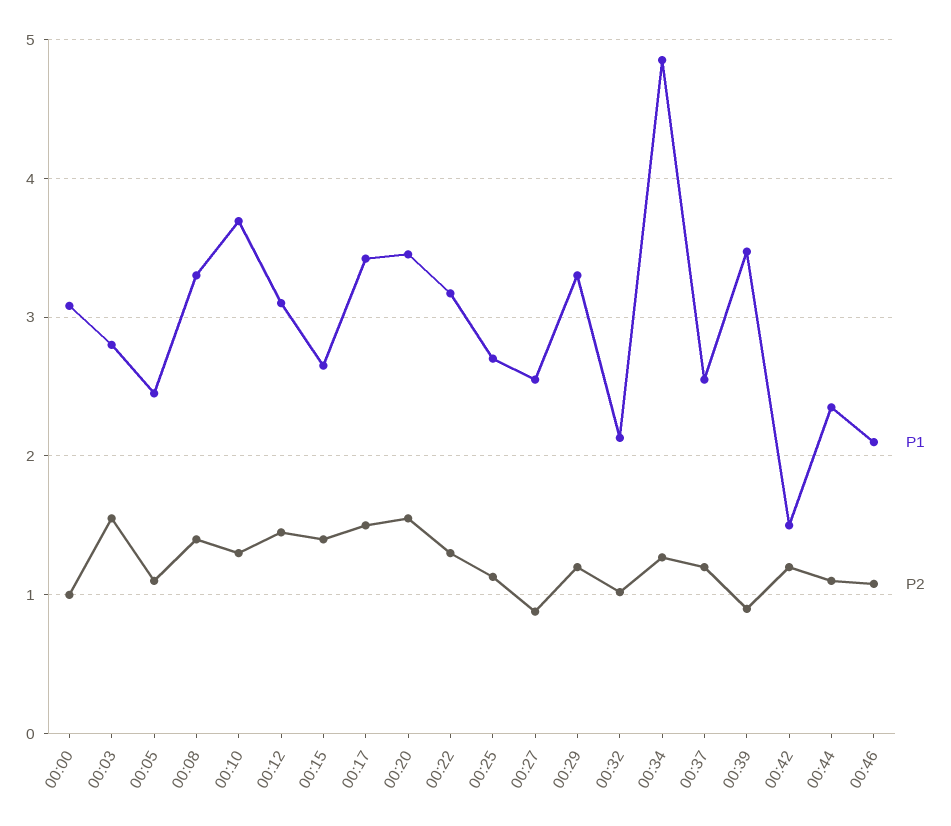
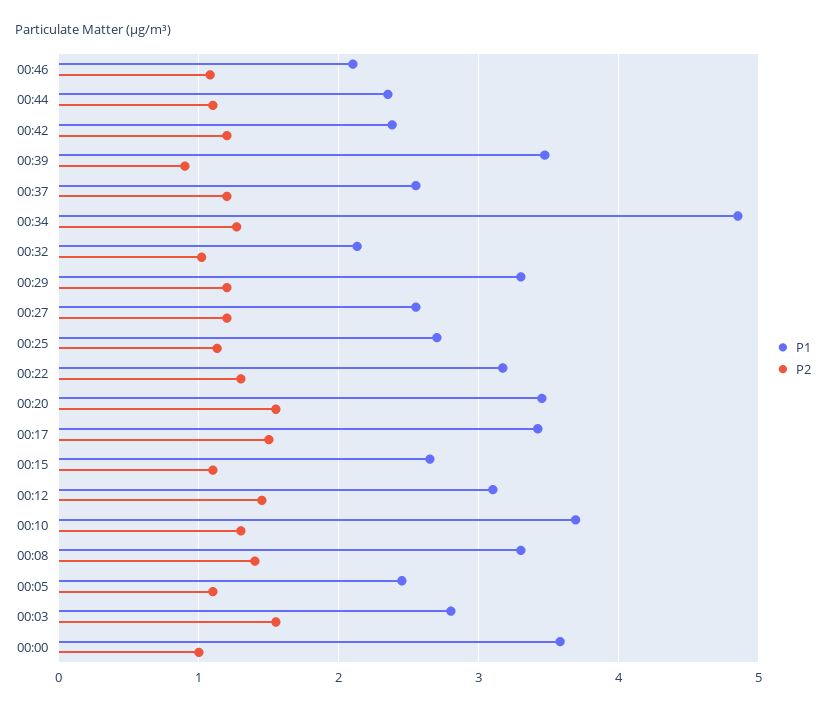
P1, 00:00: 3.1 -> 3.6
P2, 00:15: 1.4 -> 1.1
P2, 00:27: 0.9 -> 1.2
P1, 00:42: 1.5 -> 2.4

